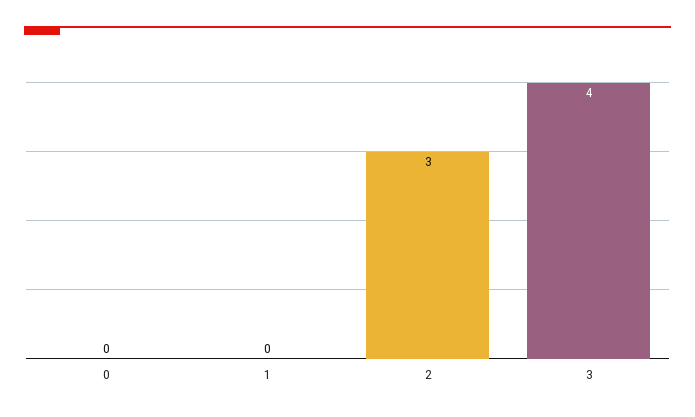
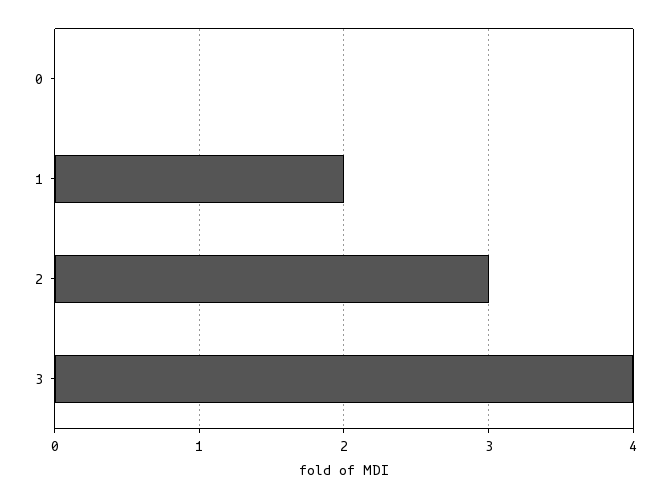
1: 0 -> 2

